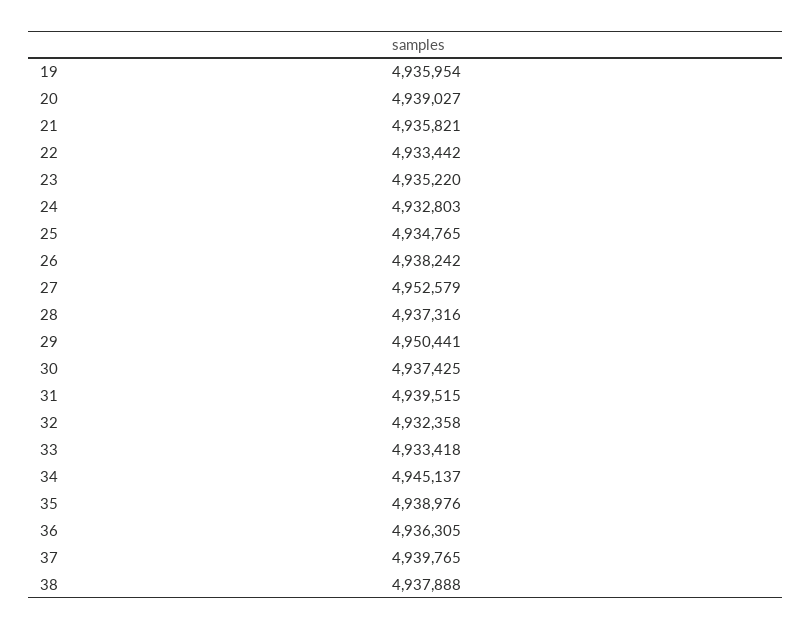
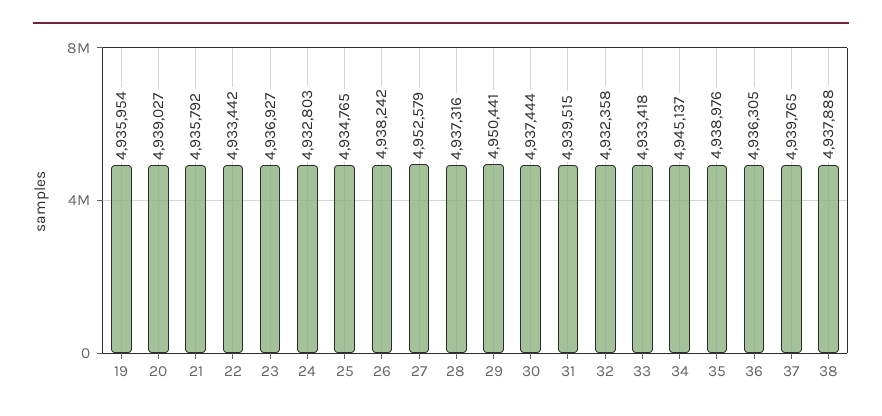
21: 4935821 -> 4935792
23: 4935220 -> 4936927
30: 4937425 -> 4937444

